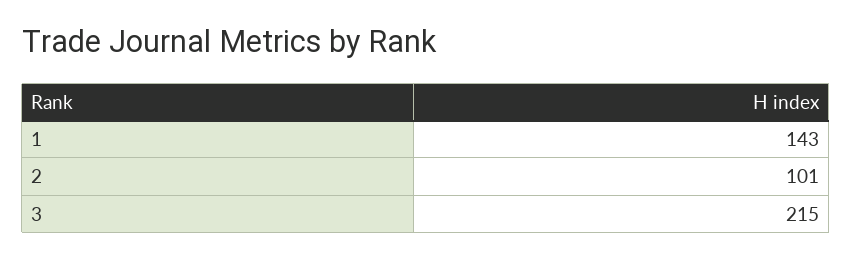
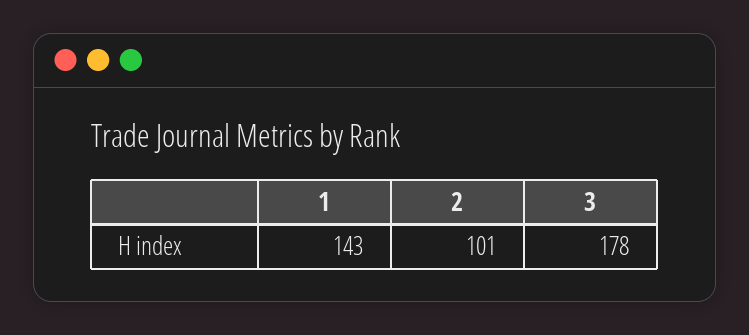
3: 215 -> 178

